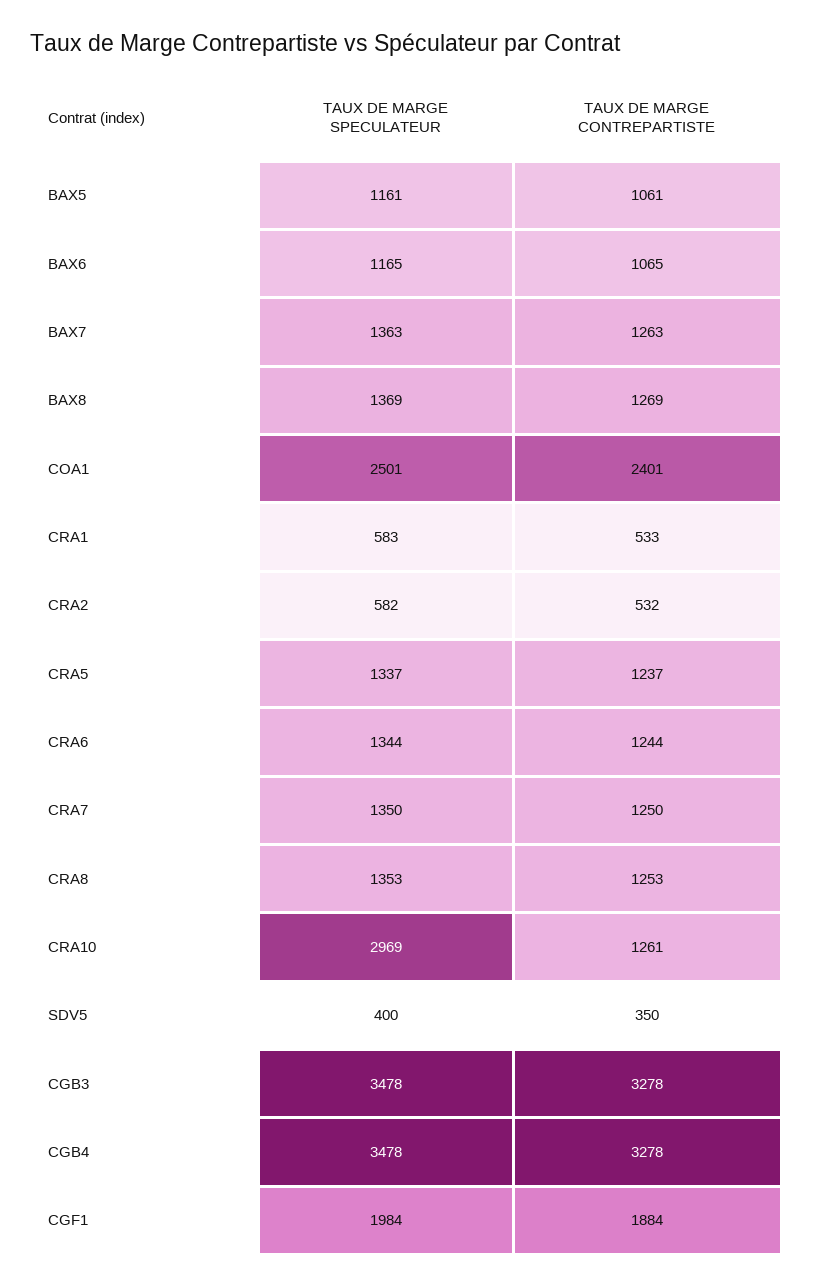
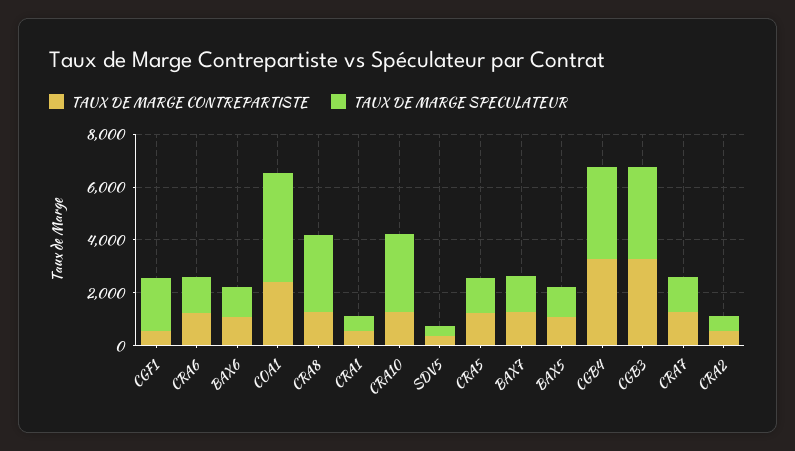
TAUX DE MARGE SPECULATEUR, BAX8: 1369 -> none
TAUX DE MARGE CONTREPARTISTE, BAX8: 1269 -> none
TAUX DE MARGE SPECULATEUR, COA1: 2501 -> 4000
TAUX DE MARGE SPECULATEUR, CRA8: 1353 -> 3000
TAUX DE MARGE CONTREPARTISTE, CGF1: 1884 -> 500

